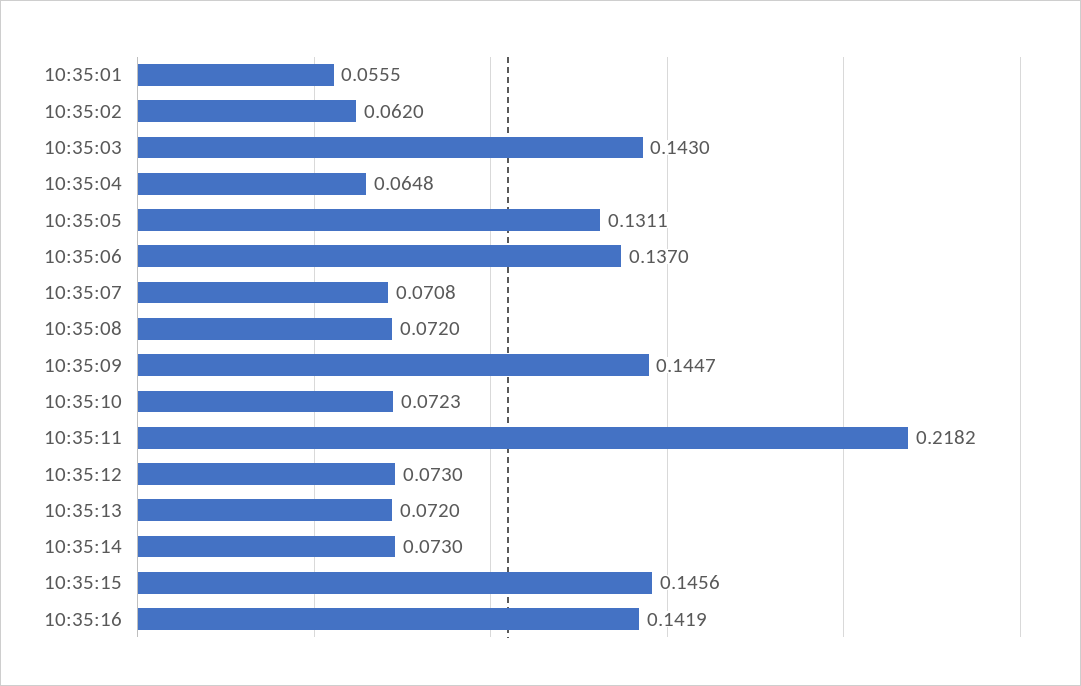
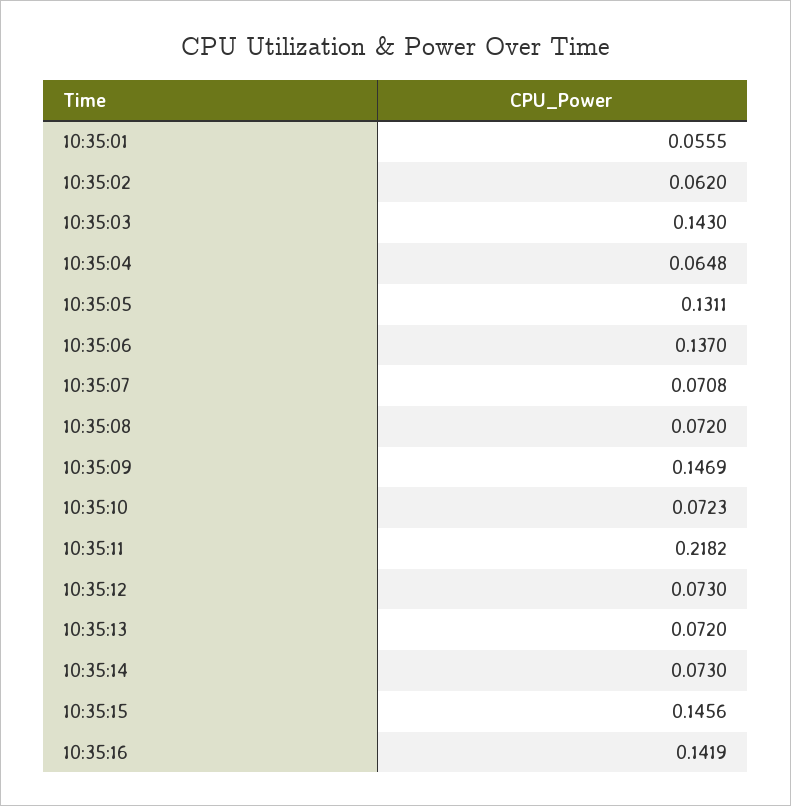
10:35:09: 0.1447 -> 0.1469

